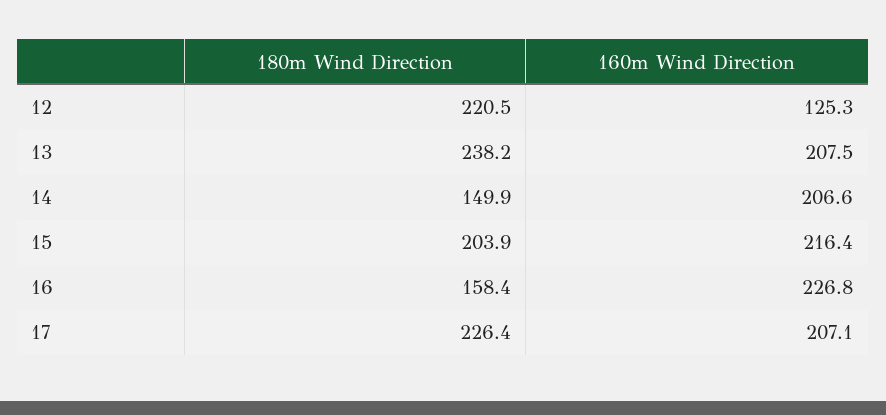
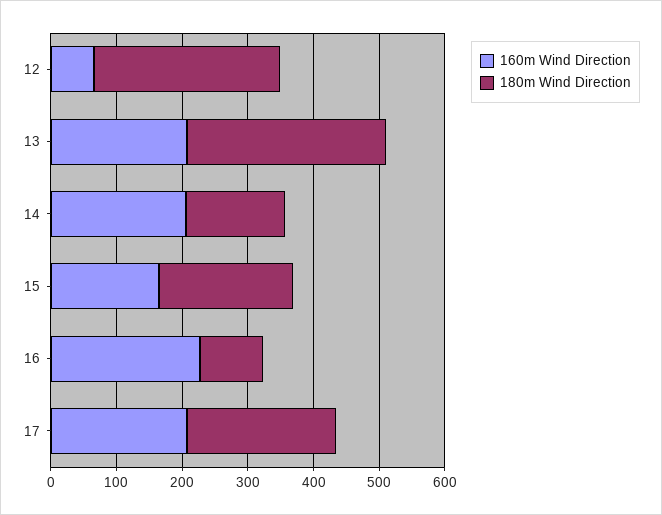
180m Wind Direction, 12: 220.5 -> 280
160m Wind Direction, 12: 125.3 -> 60
180m Wind Direction, 13: 238.2 -> 300
160m Wind Direction, 15: 216.4 -> 160
180m Wind Direction, 16: 158.4 -> 100

